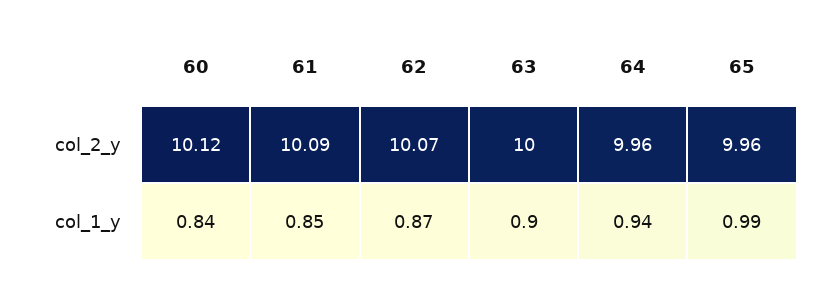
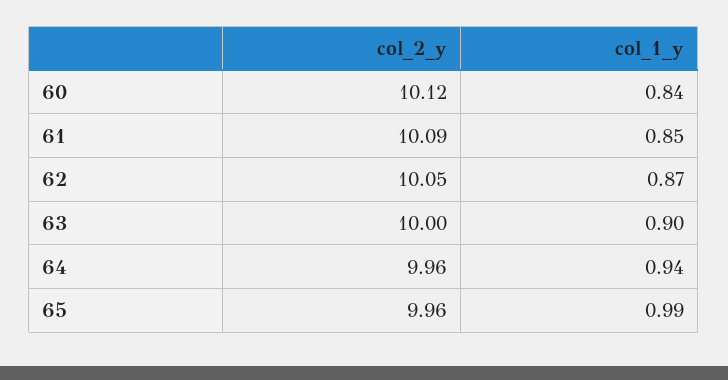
62, col_2_y: 10.07 -> 10.05

